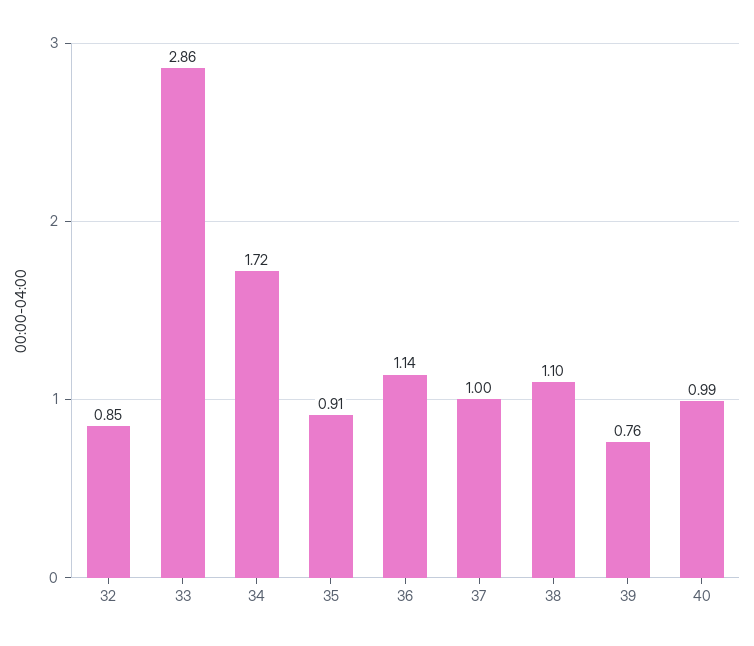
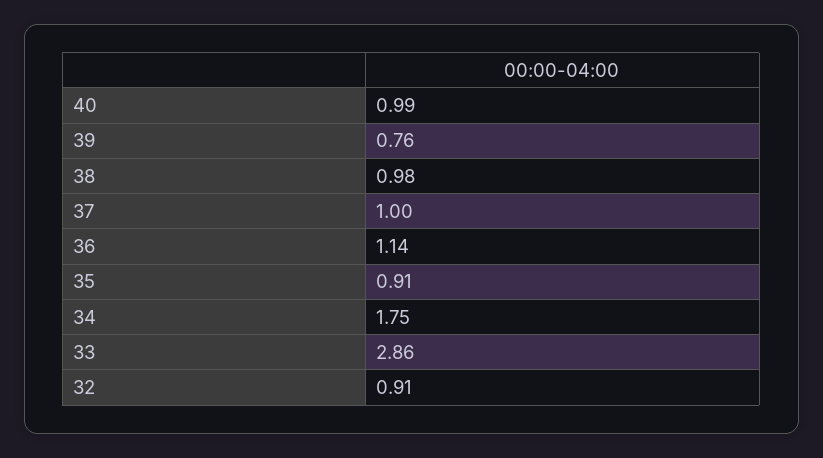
32: 0.85 -> 0.91
34: 1.72 -> 1.75
38: 1.1 -> 0.98

